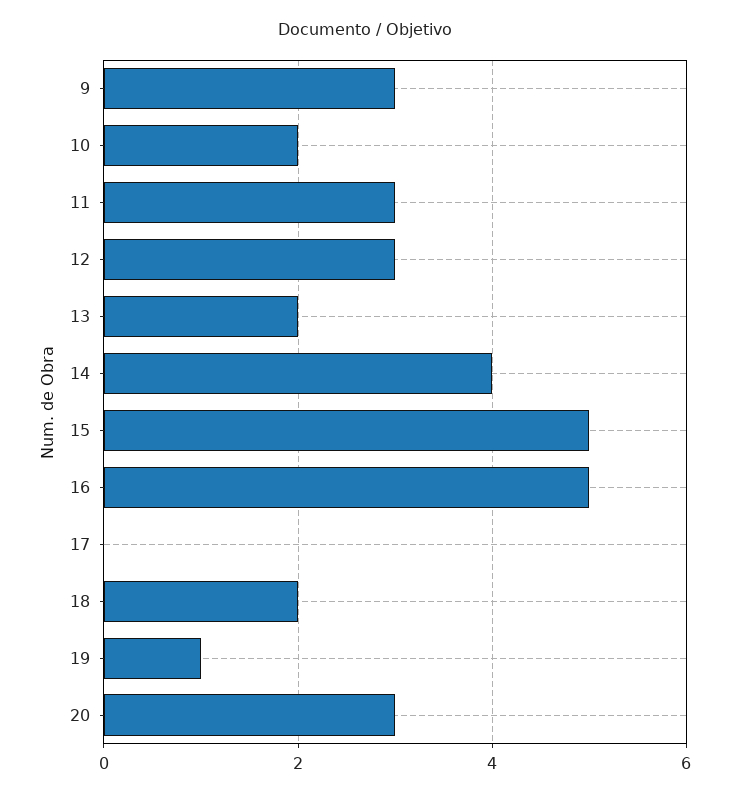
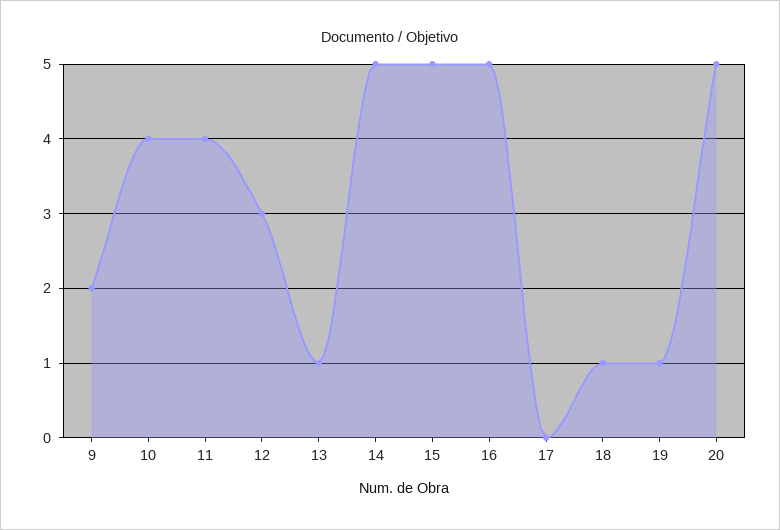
9: 3 -> 2
10: 2 -> 4
11: 3 -> 4
13: 2 -> 1
14: 4 -> 5
18: 2 -> 1
20: 3 -> 5

